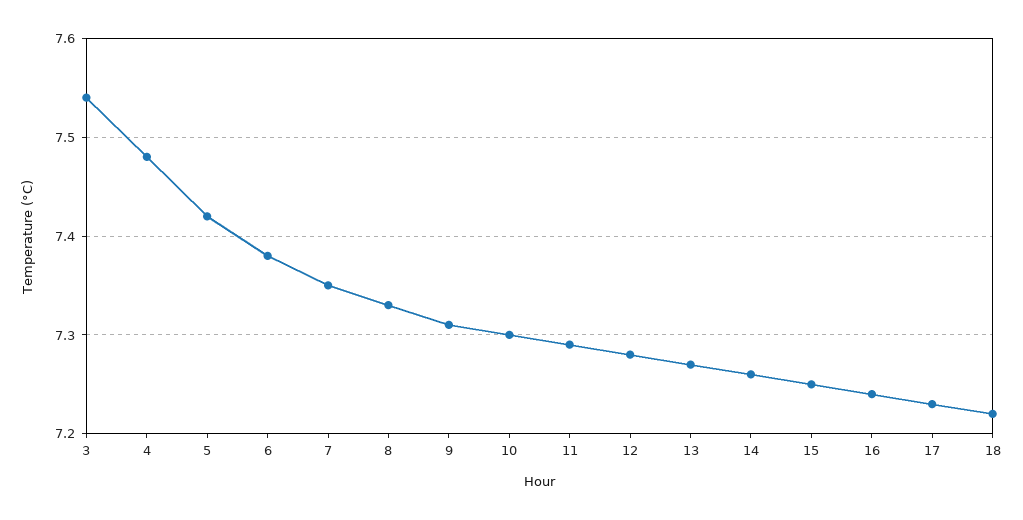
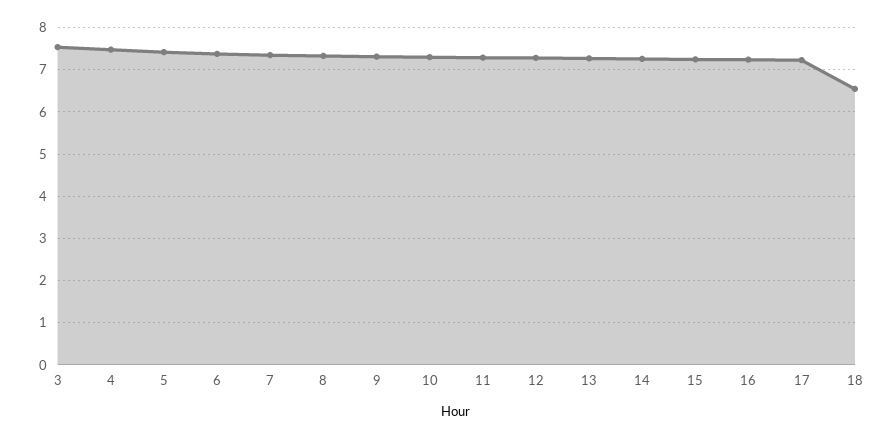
18: 7.22 -> 6.6

